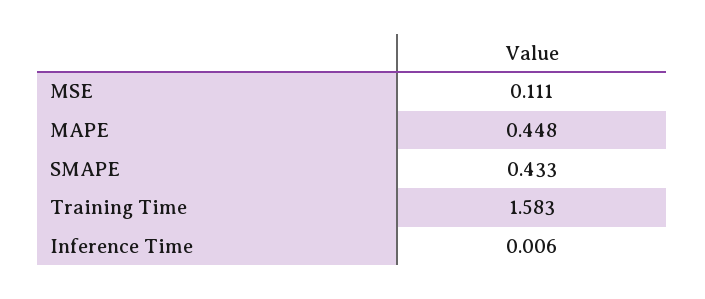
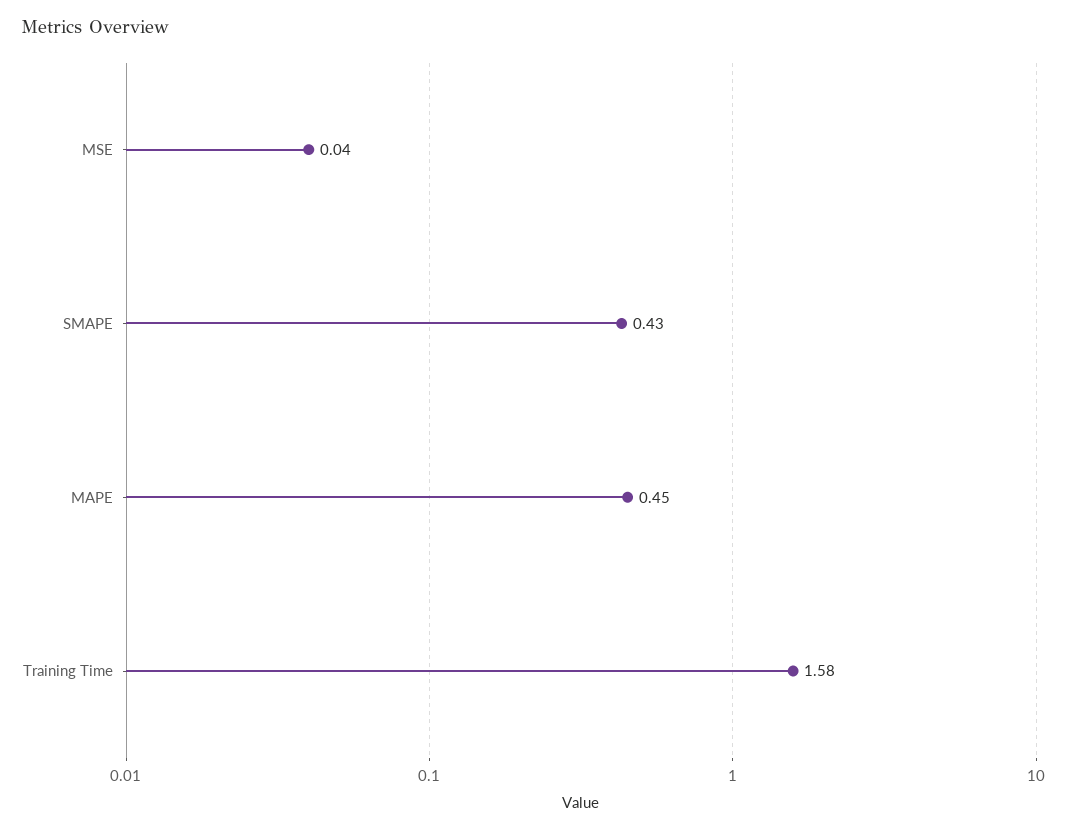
MSE: 0.111 -> 0.04
Inference Time: 0.006 -> none

